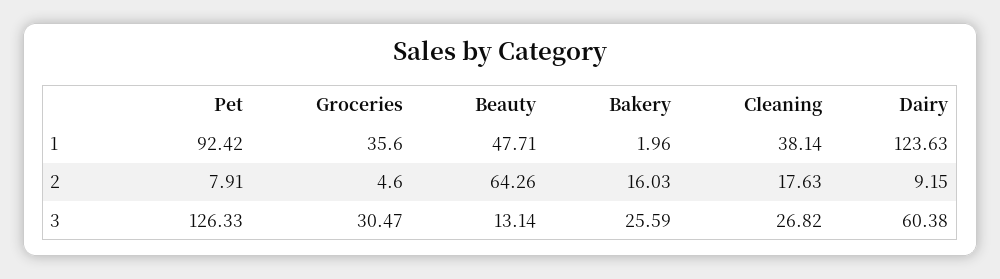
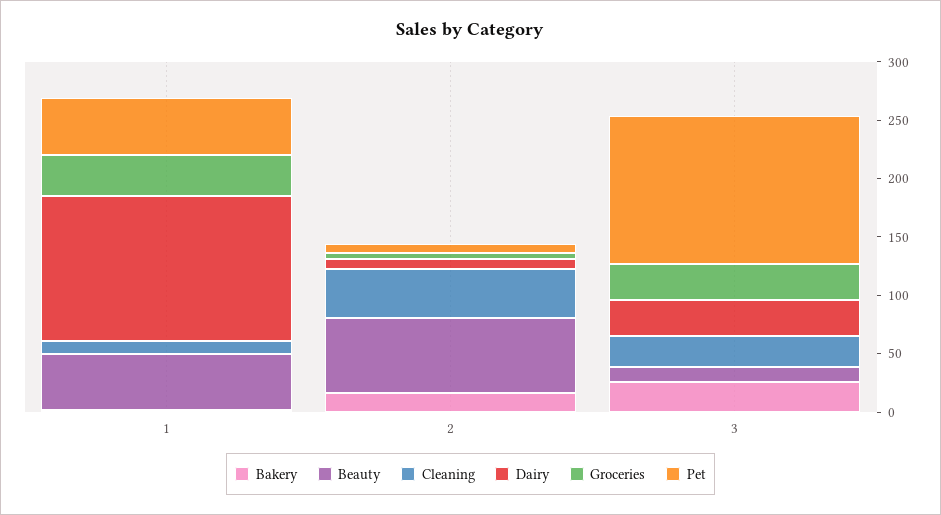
Pet, 1: 92.42 -> 50
Cleaning, 1: 38.14 -> 10
Cleaning, 2: 17.63 -> 40
Dairy, 3: 60.38 -> 30

